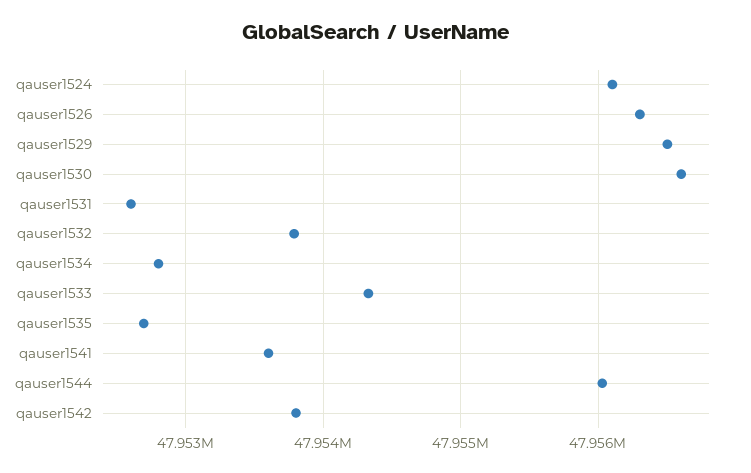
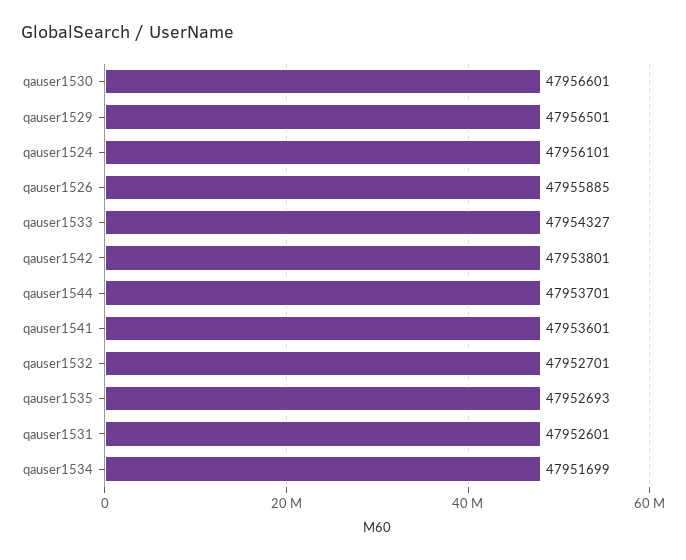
qauser1526: 47956300 -> 47955885
qauser1532: 47953800 -> 47952701
qauser1534: 47952800 -> 47951699
qauser1544: 47956000 -> 47953701

